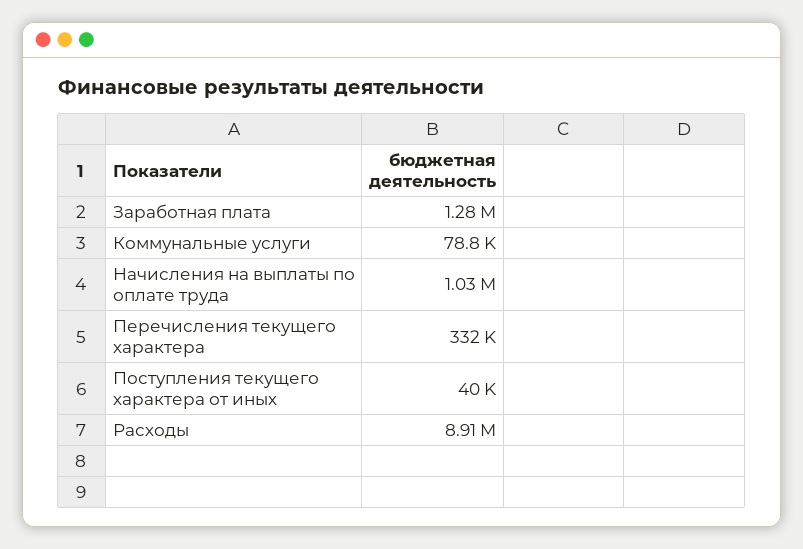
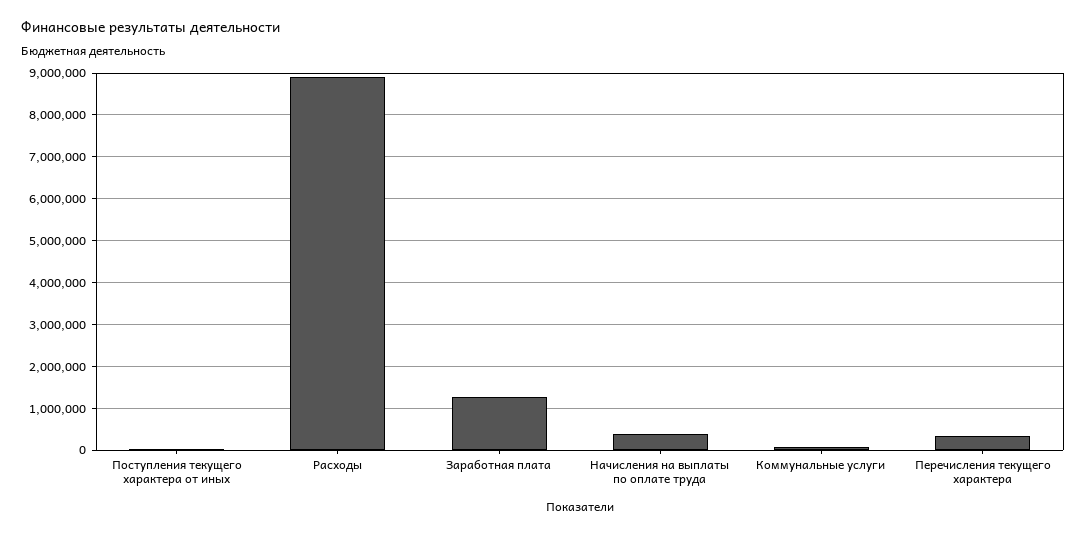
Начисления на выплаты по оплате труда: 1030000 -> 400000

